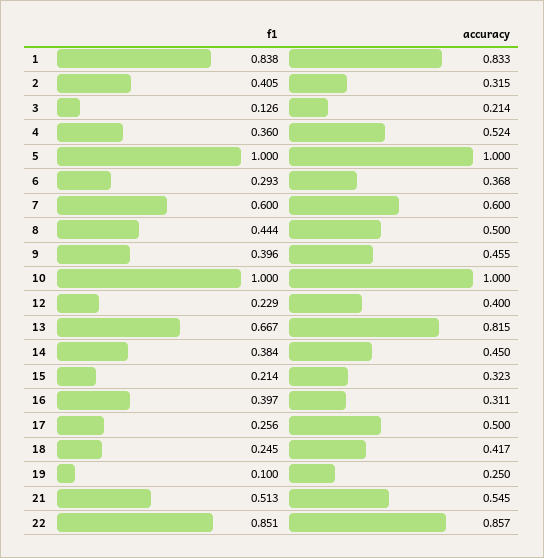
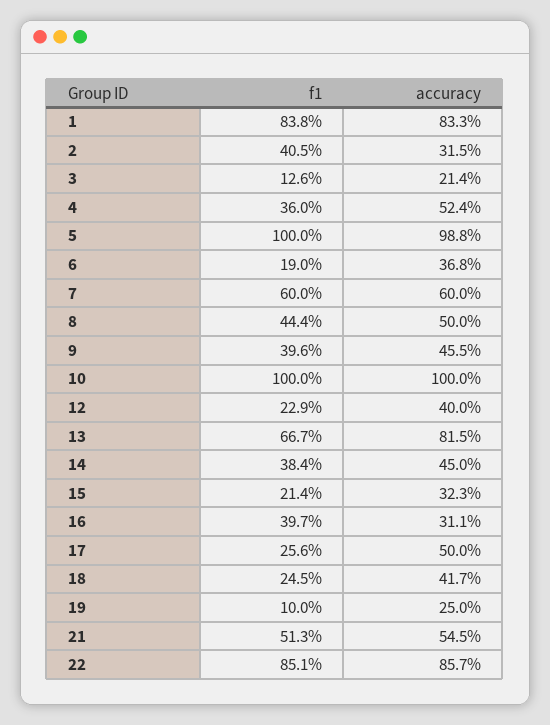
accuracy, 5: 1 -> 0.988
f1, 6: 0.293 -> 0.19

